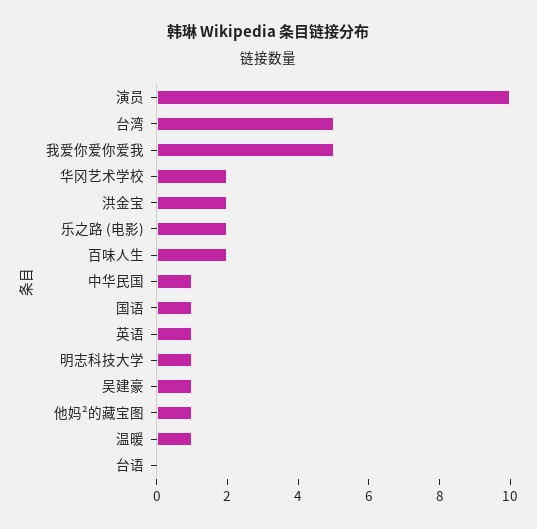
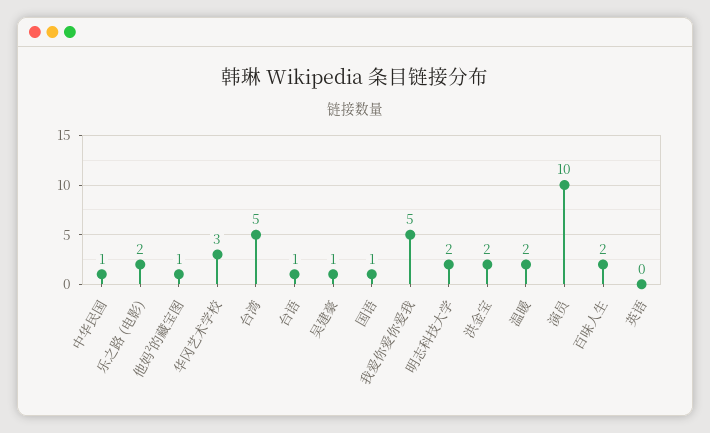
华冈艺术学校: 2 -> 3
英语: 1 -> 0
明志科技大学: 1 -> 2
温暖: 1 -> 2
台语: 0 -> 1

